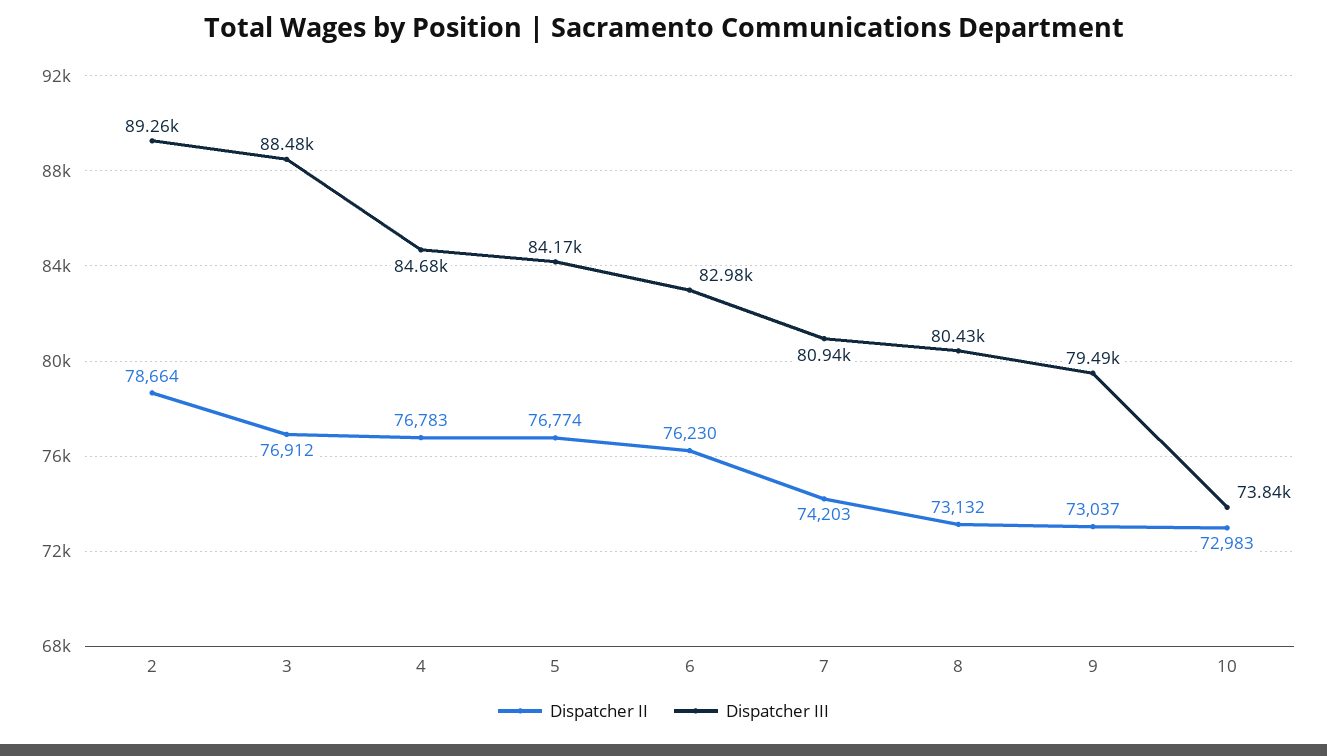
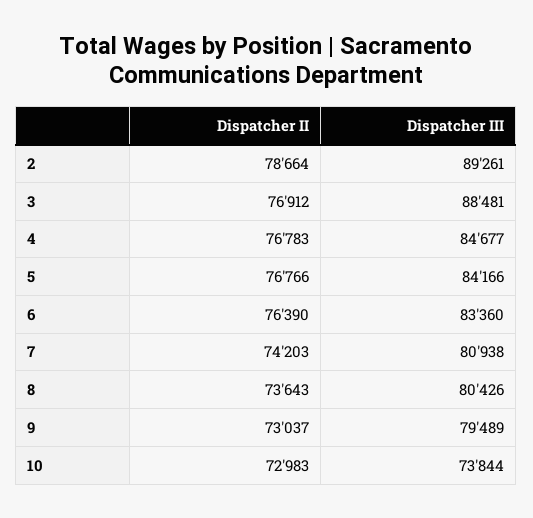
Dispatcher II, 5: 76774 -> 76766
Dispatcher II, 6: 76230 -> 76390
Dispatcher III, 6: 82980 -> 83360
Dispatcher II, 8: 73132 -> 73643

